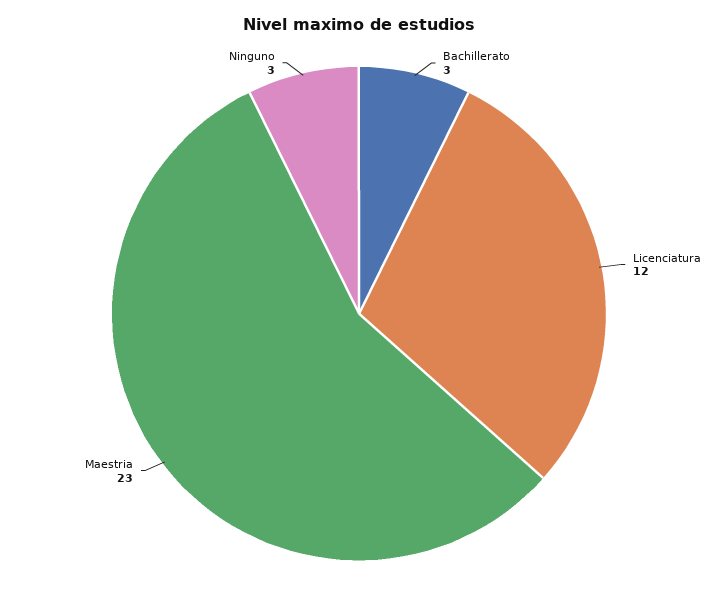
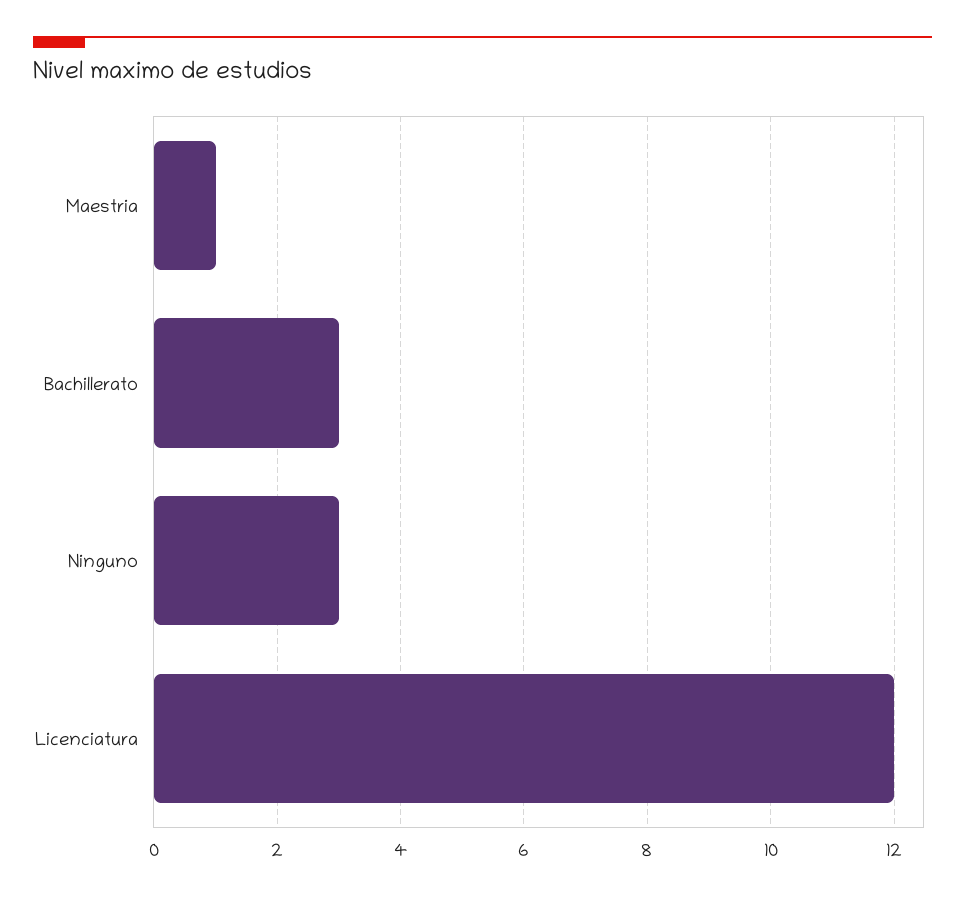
Maestria: 23 -> 1

